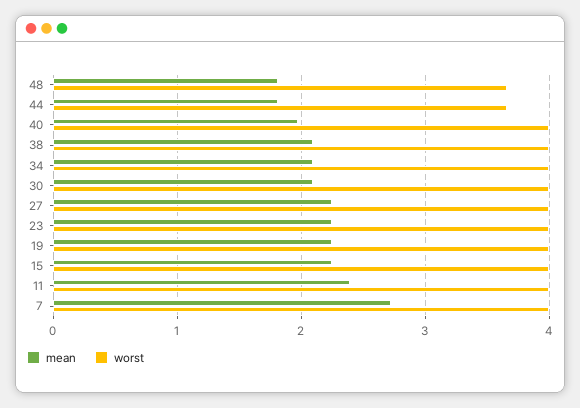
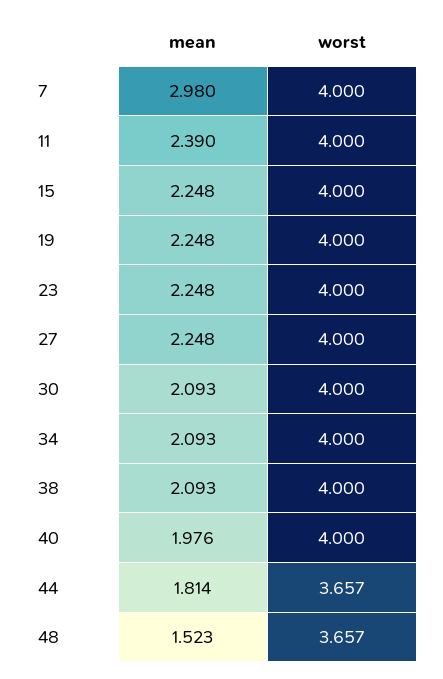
mean, 48: 1.8 -> 1.523
mean, 7: 2.7 -> 2.98

